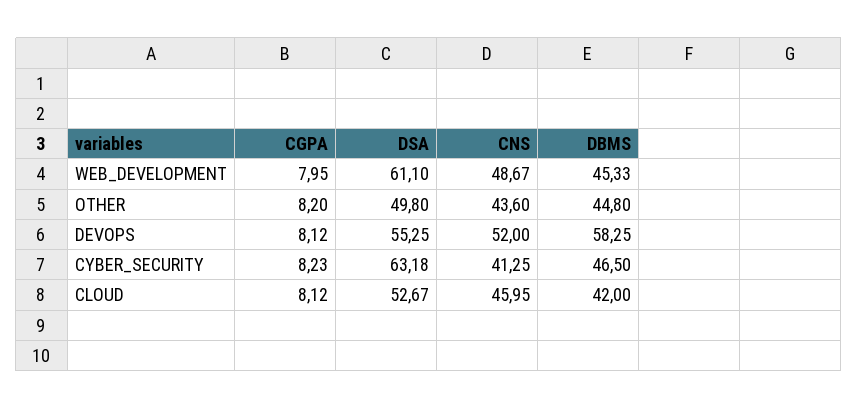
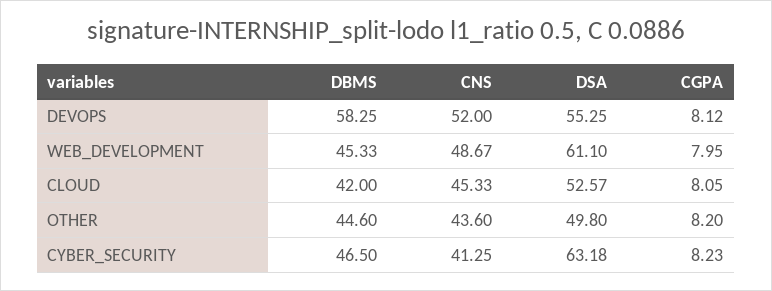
DBMS, OTHER: 44.8 -> 44.6
CGPA, CLOUD: 8.12 -> 8.05
DSA, CLOUD: 52.67 -> 52.57
CNS, CLOUD: 45.95 -> 45.33

